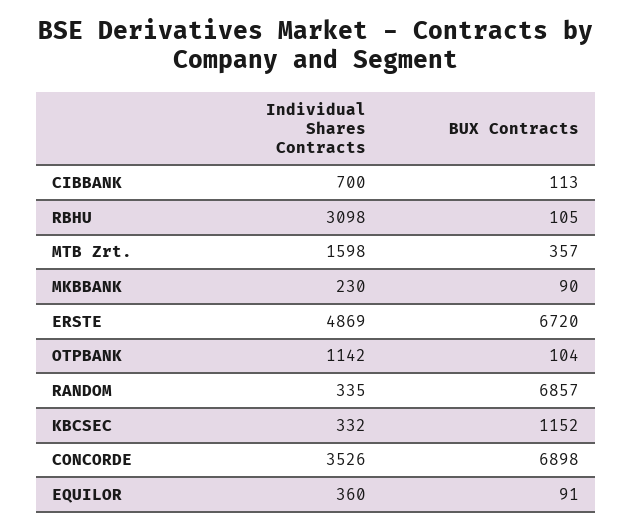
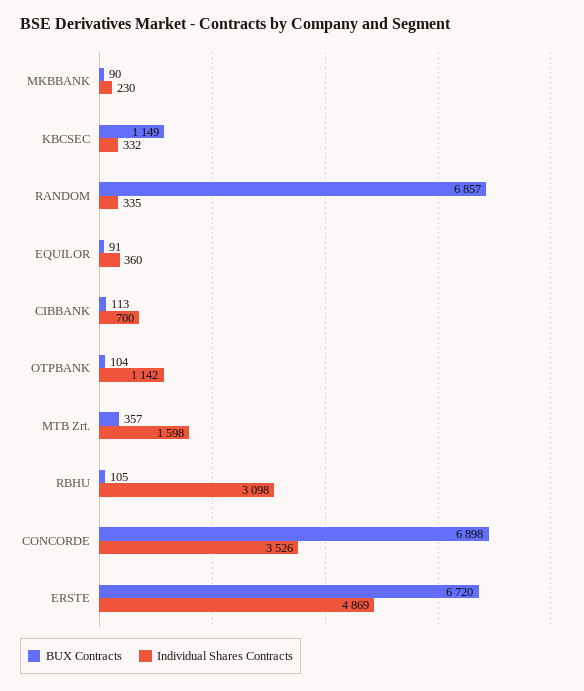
BUX Contracts, KBCSEC: 1152 -> 1149

